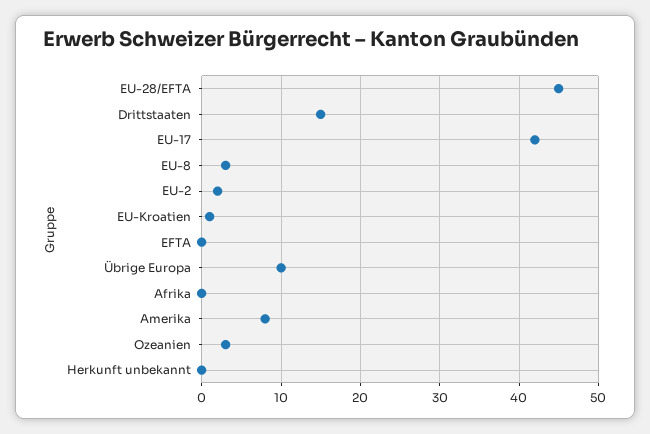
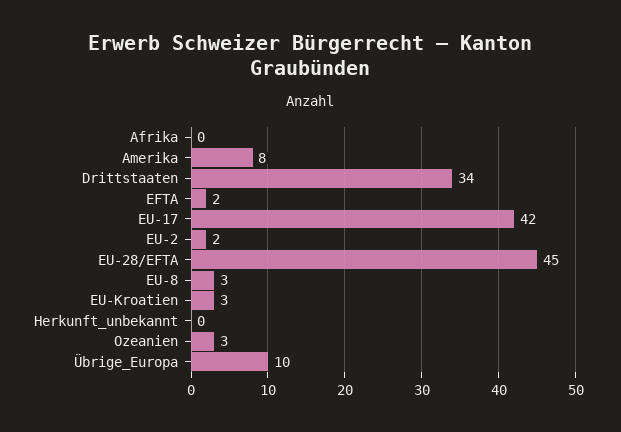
Drittstaaten: 15 -> 34
EU-Kroatien: 1 -> 3
EFTA: 0 -> 2

